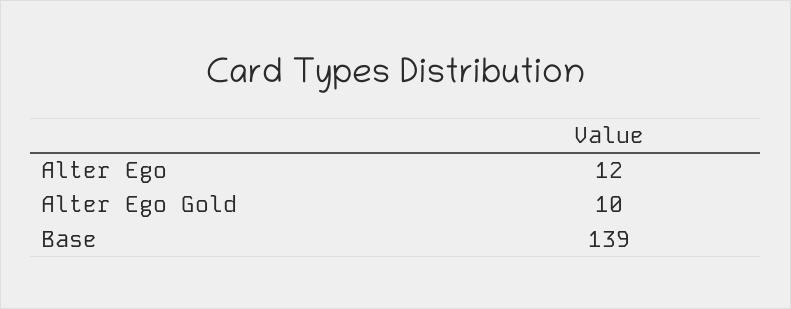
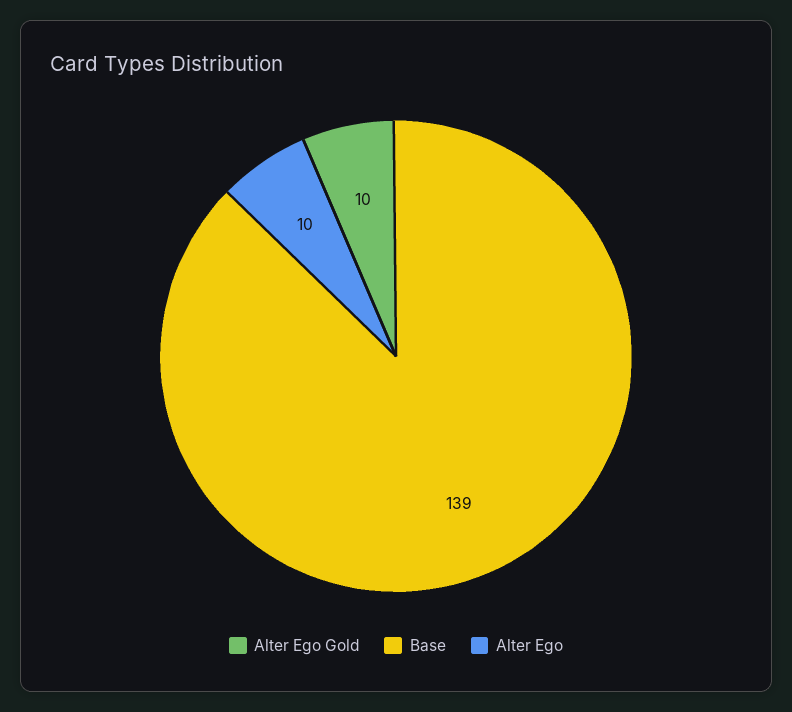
Alter Ego: 12 -> 10

